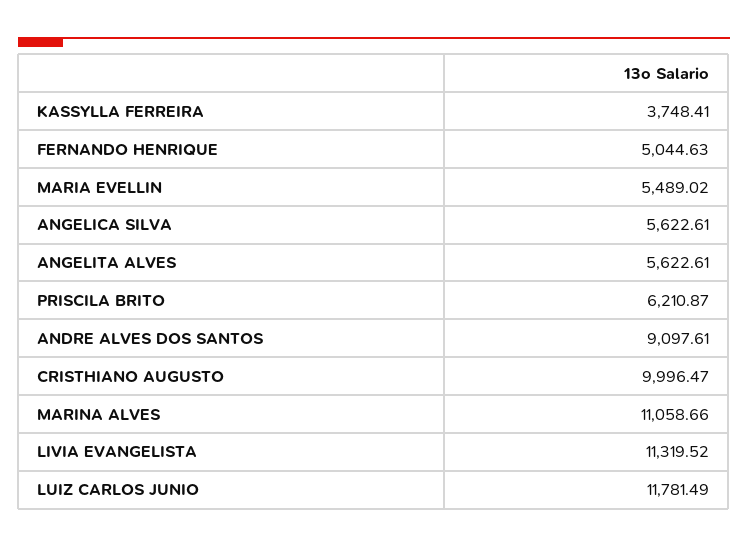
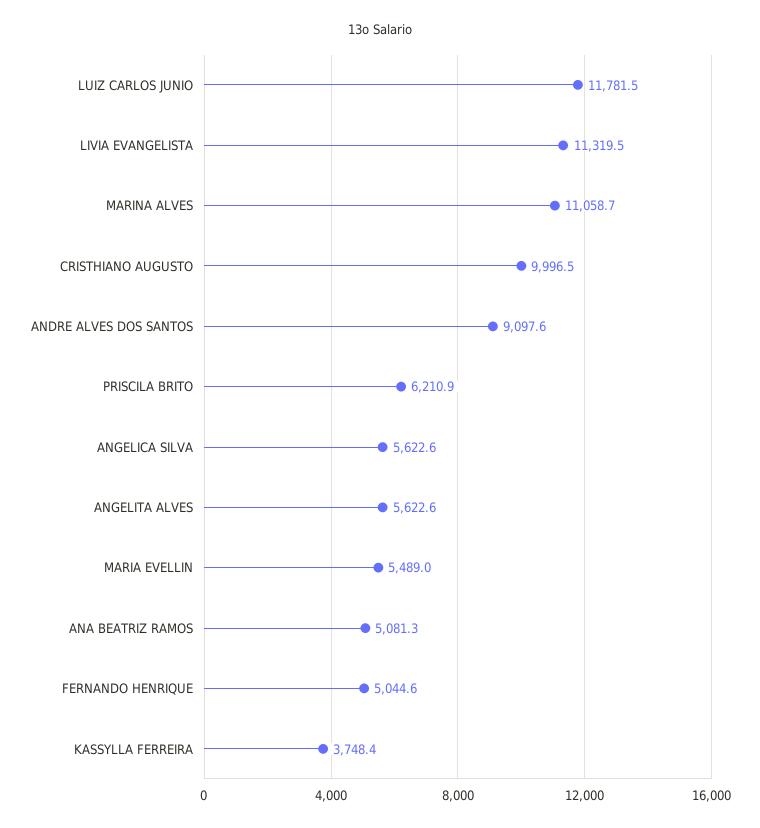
ANA BEATRIZ RAMOS: none -> 5081.3

